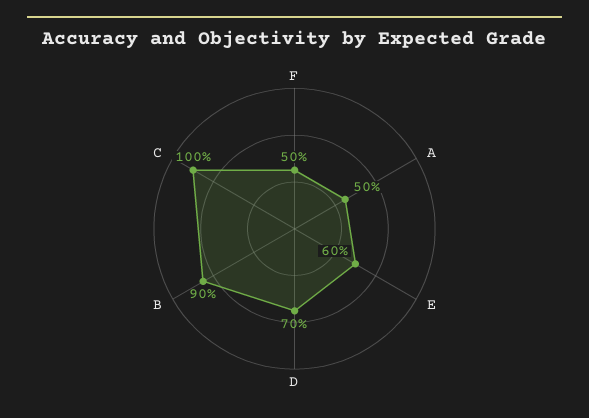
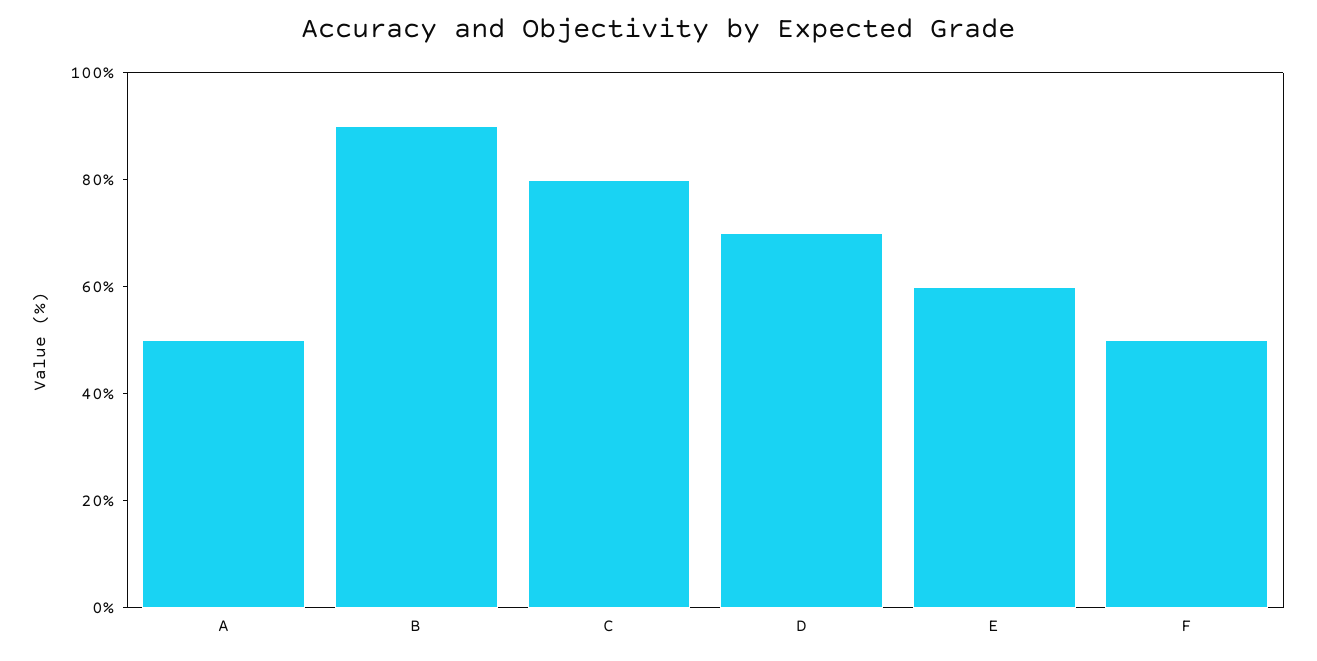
C: 100 -> 80

